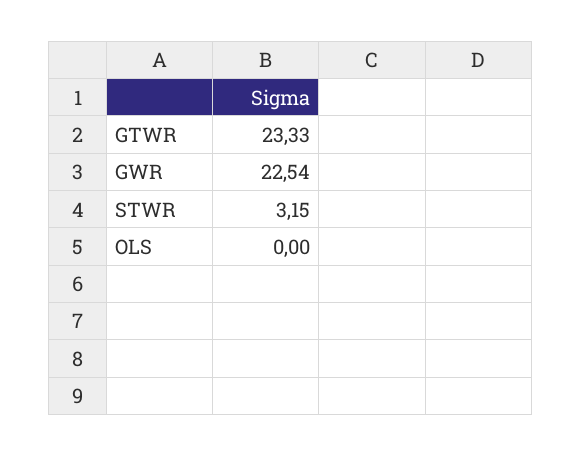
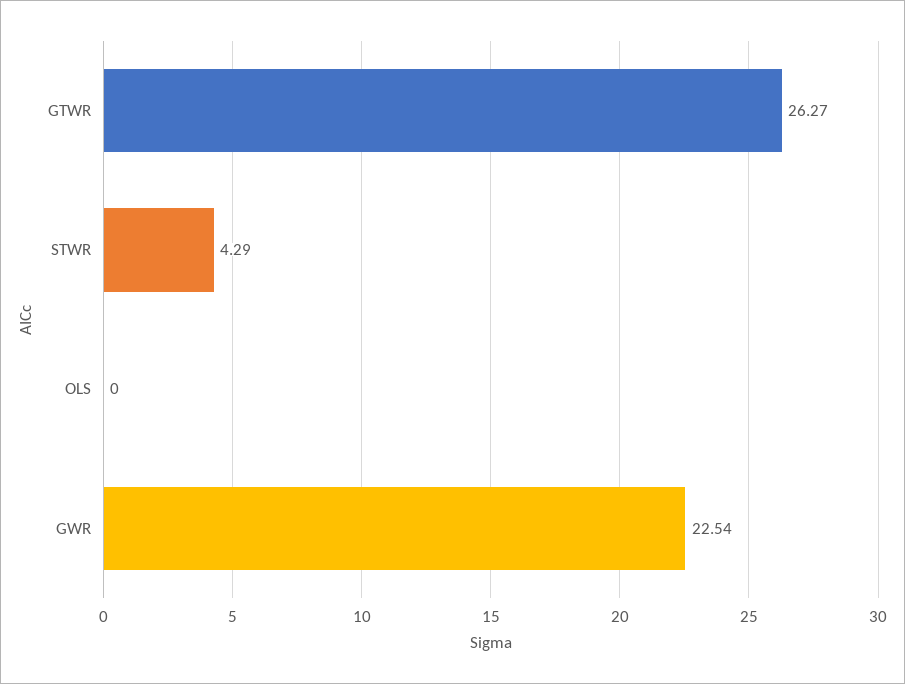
GTWR: 23.33 -> 26.27
STWR: 3.15 -> 4.29

